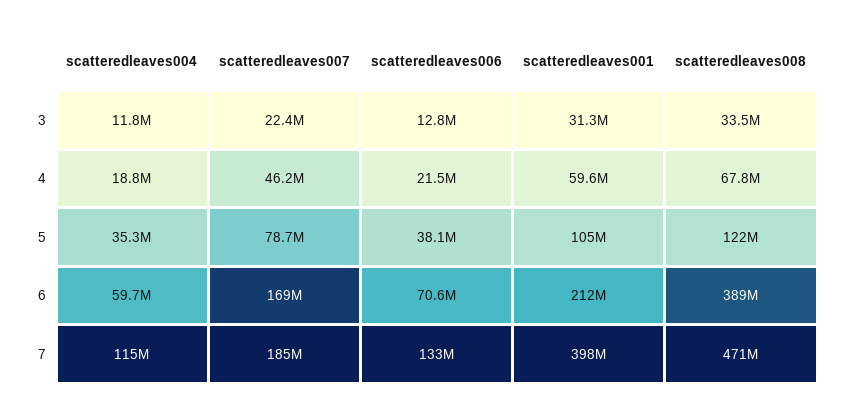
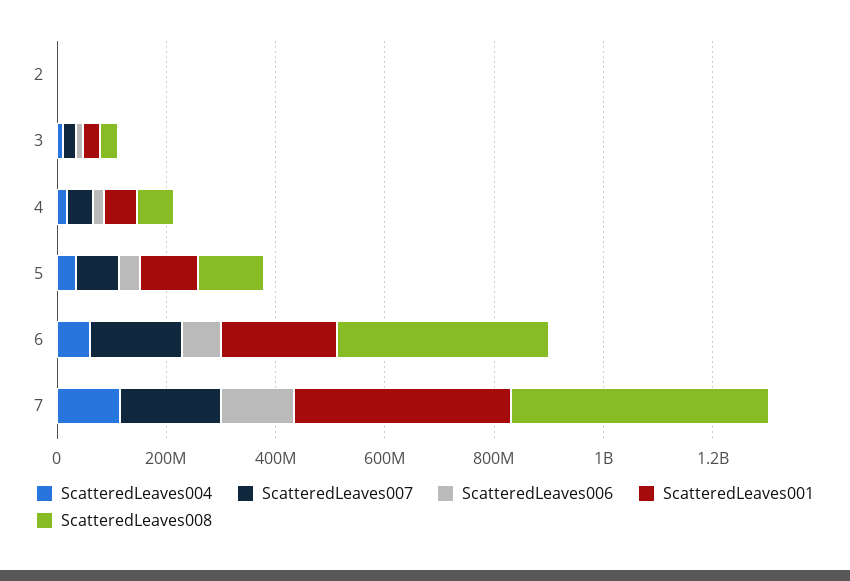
scatteredleaves004, 2: none -> 0
scatteredleaves007, 2: none -> 0
scatteredleaves006, 2: none -> 0
scatteredleaves001, 2: none -> 0
scatteredleaves008, 2: none -> 0

